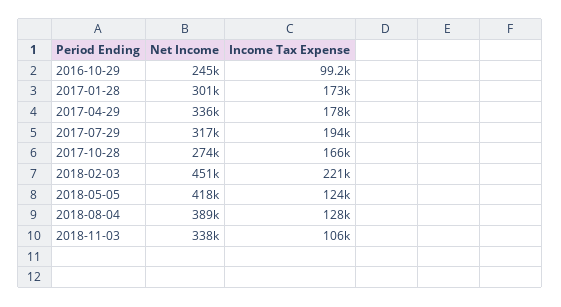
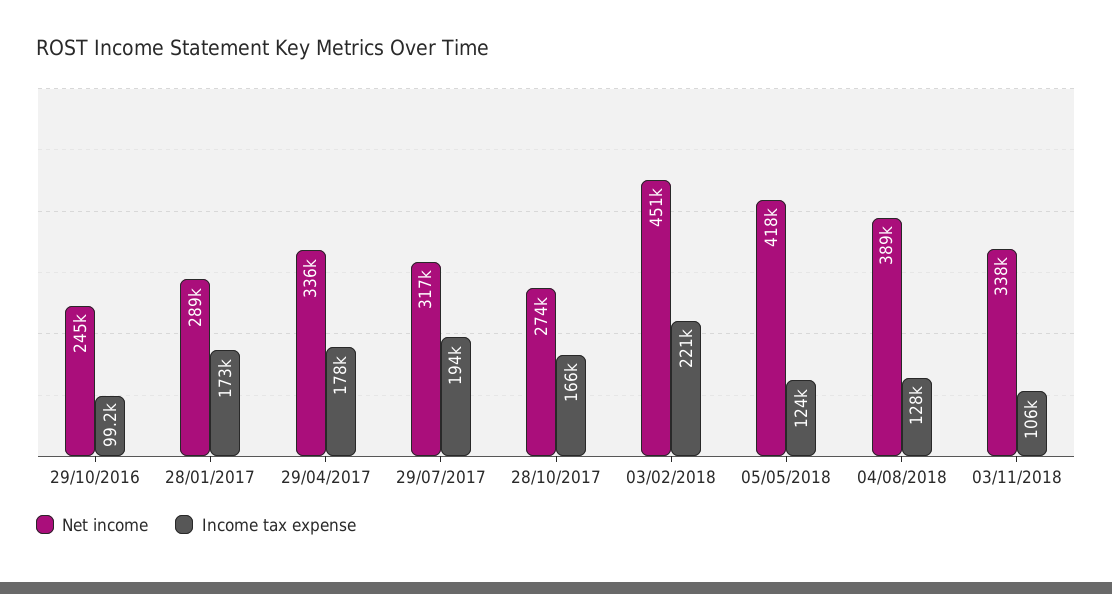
Net Income, 2017-01-28: 301000 -> 289000

